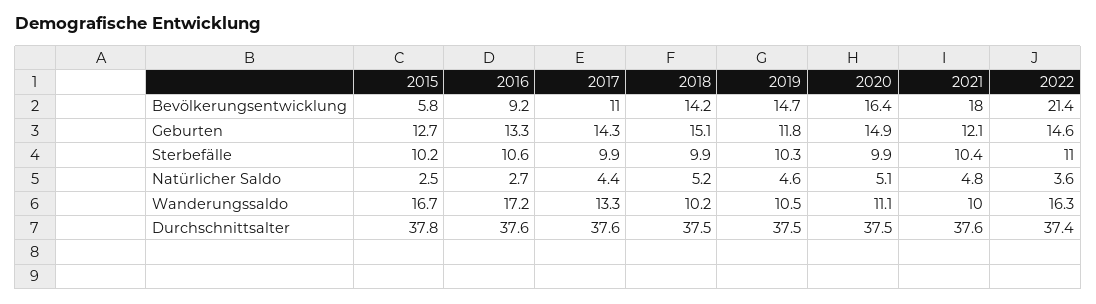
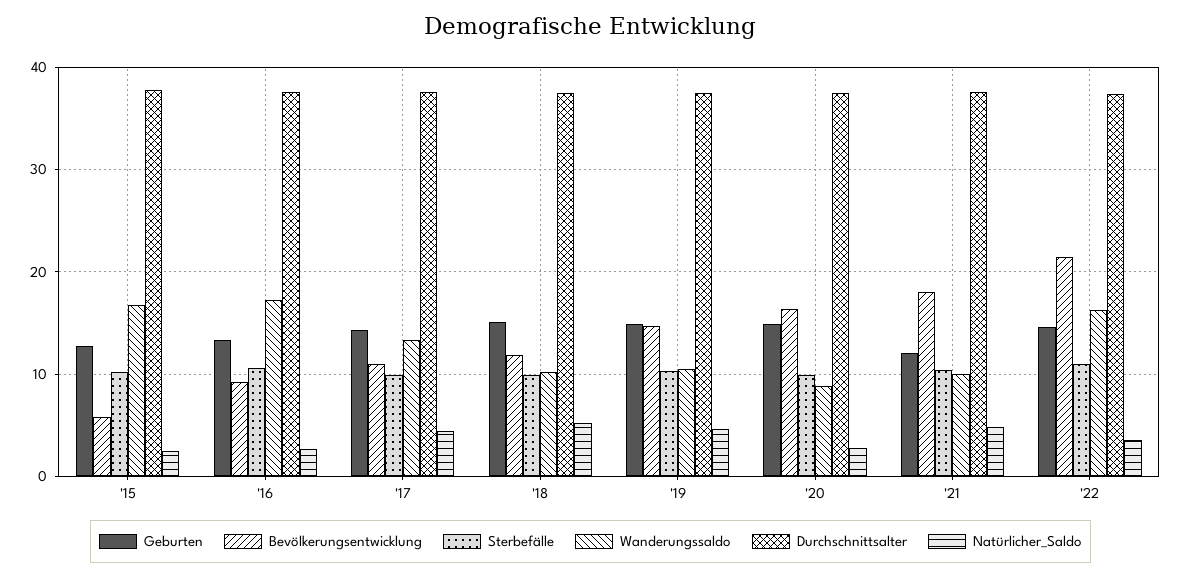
Bevölkerungsentwicklung, 2018: 14.2 -> 12
Geburten, 2019: 11.8 -> 15
Natürlicher Saldo, 2020: 5.1 -> 3
Wanderungssaldo, 2020: 11.1 -> 9

